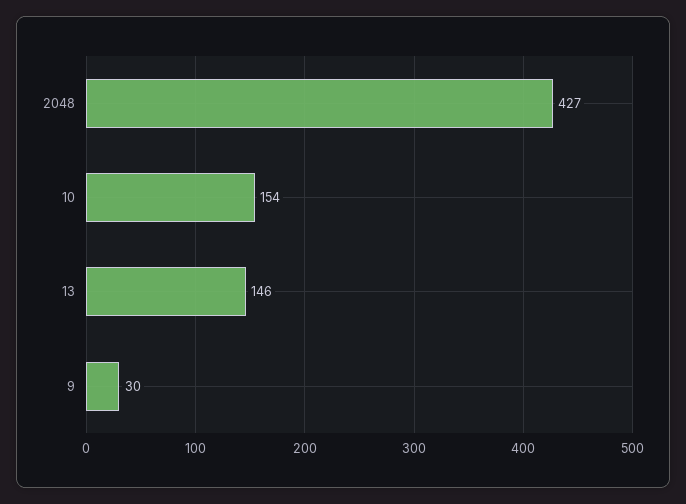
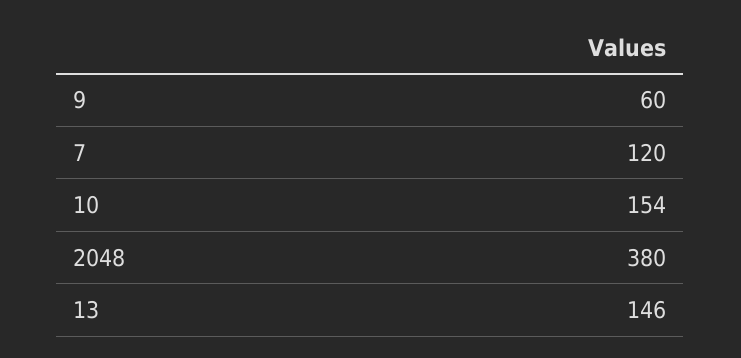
2048: 427 -> 380
9: 30 -> 60
7: none -> 120

